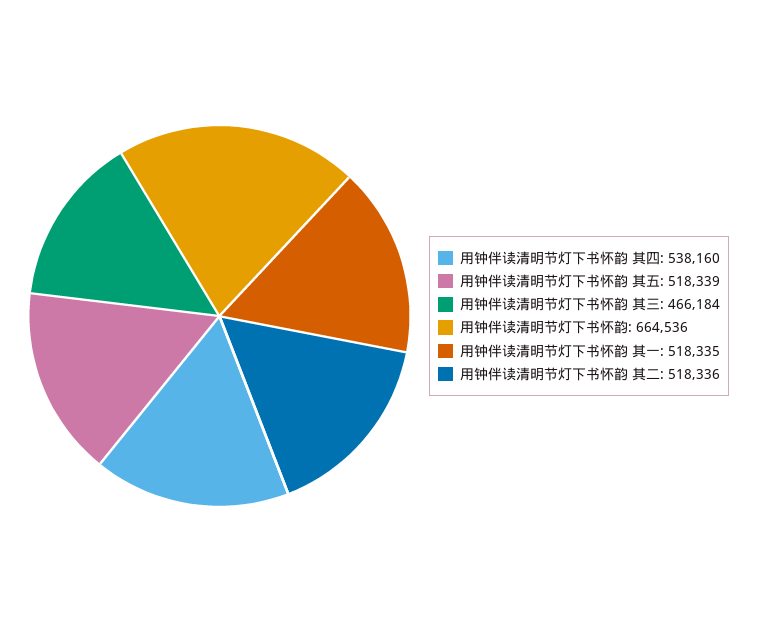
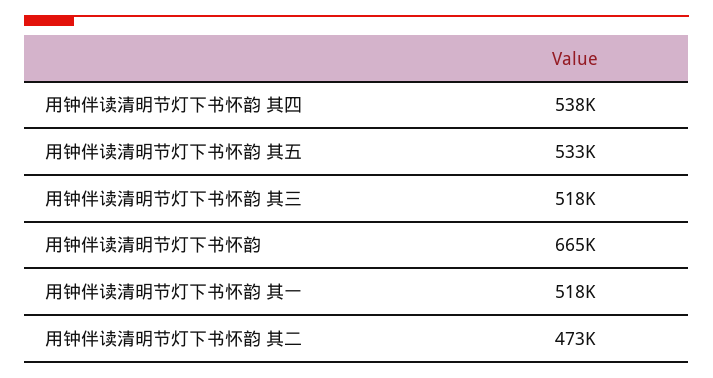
用钟伴读清明节灯下书怀韵 其五: 518339 -> 533000
用钟伴读清明节灯下书怀韵 其三: 466184 -> 518000
用钟伴读清明节灯下书怀韵 其二: 518336 -> 473000

